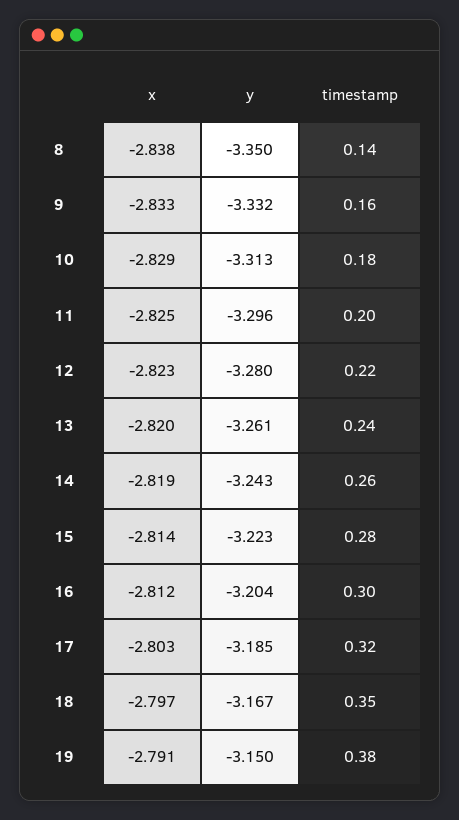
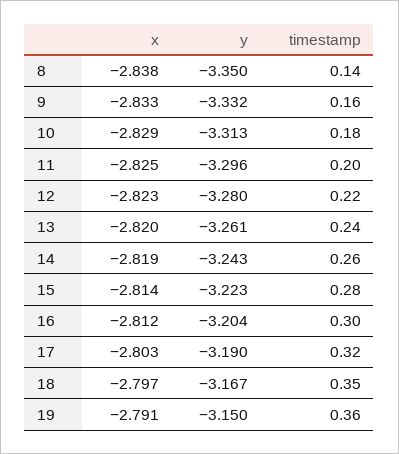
y, 17: -3.185 -> -3.19
timestamp, 19: 0.38 -> 0.36

